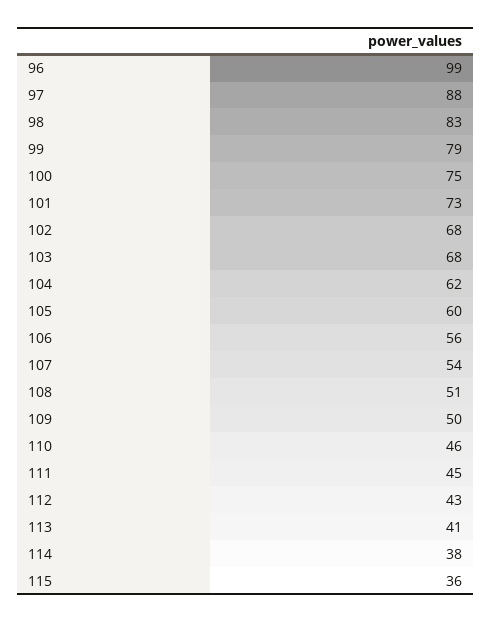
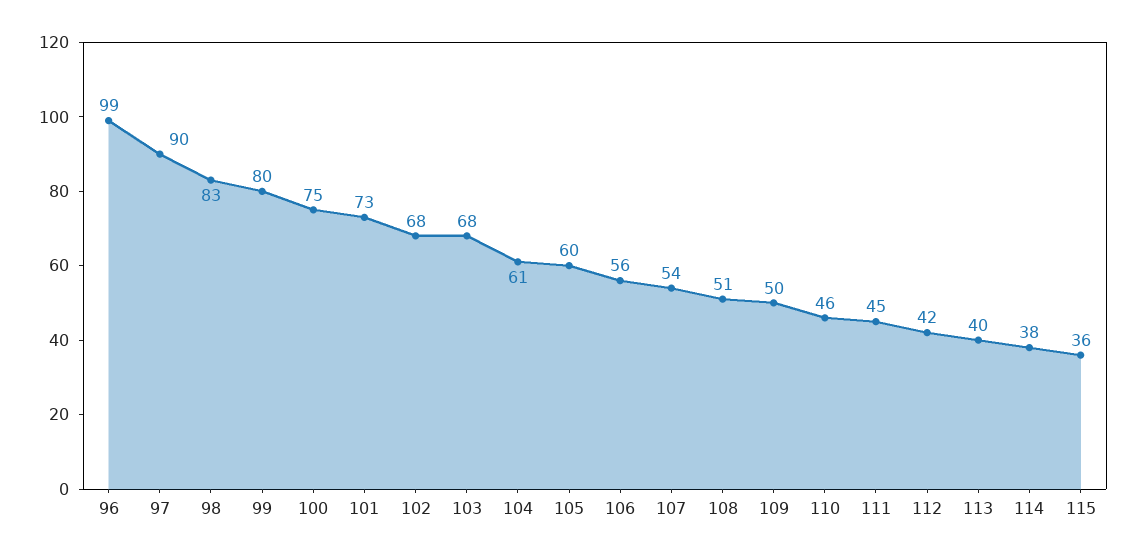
97: 88 -> 90
99: 79 -> 80
104: 62 -> 61
112: 43 -> 42
113: 41 -> 40

